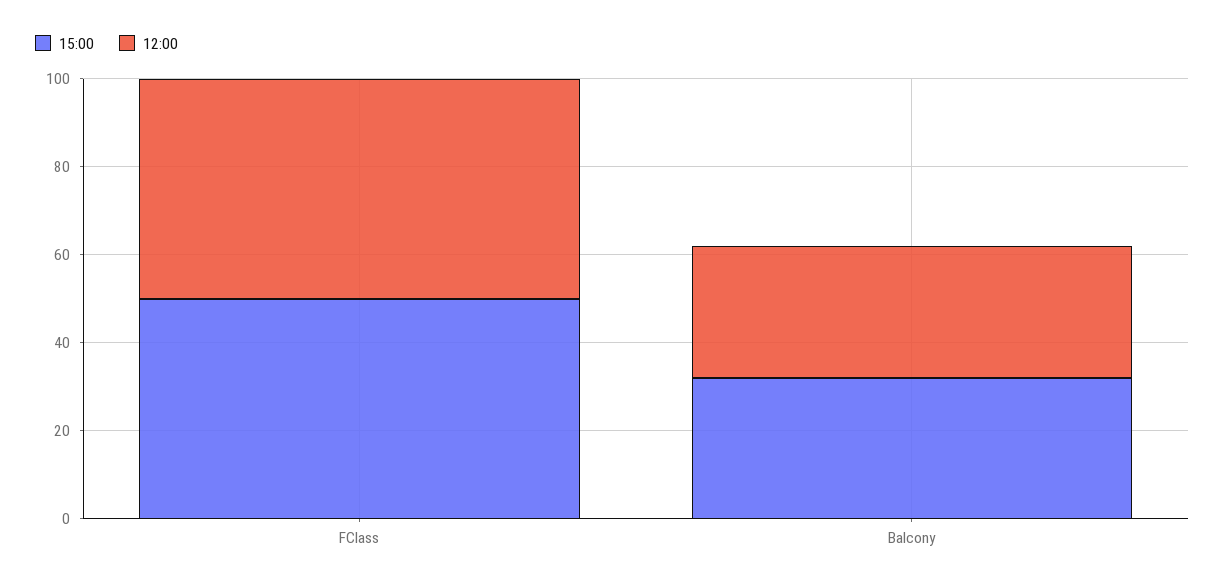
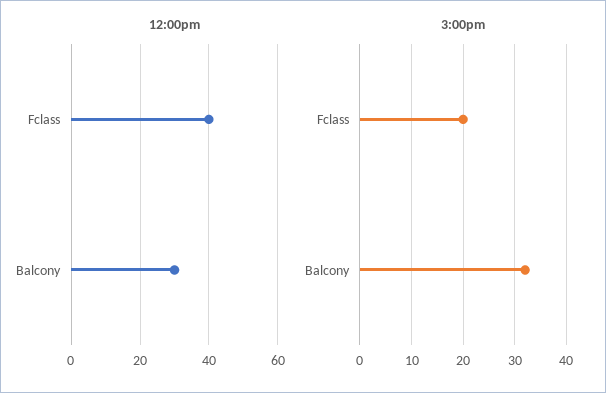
15:00, FClass: 50 -> 20
12:00, FClass: 50 -> 40

